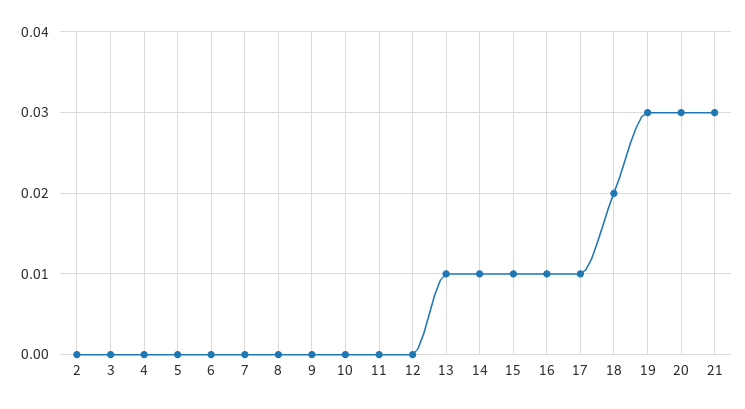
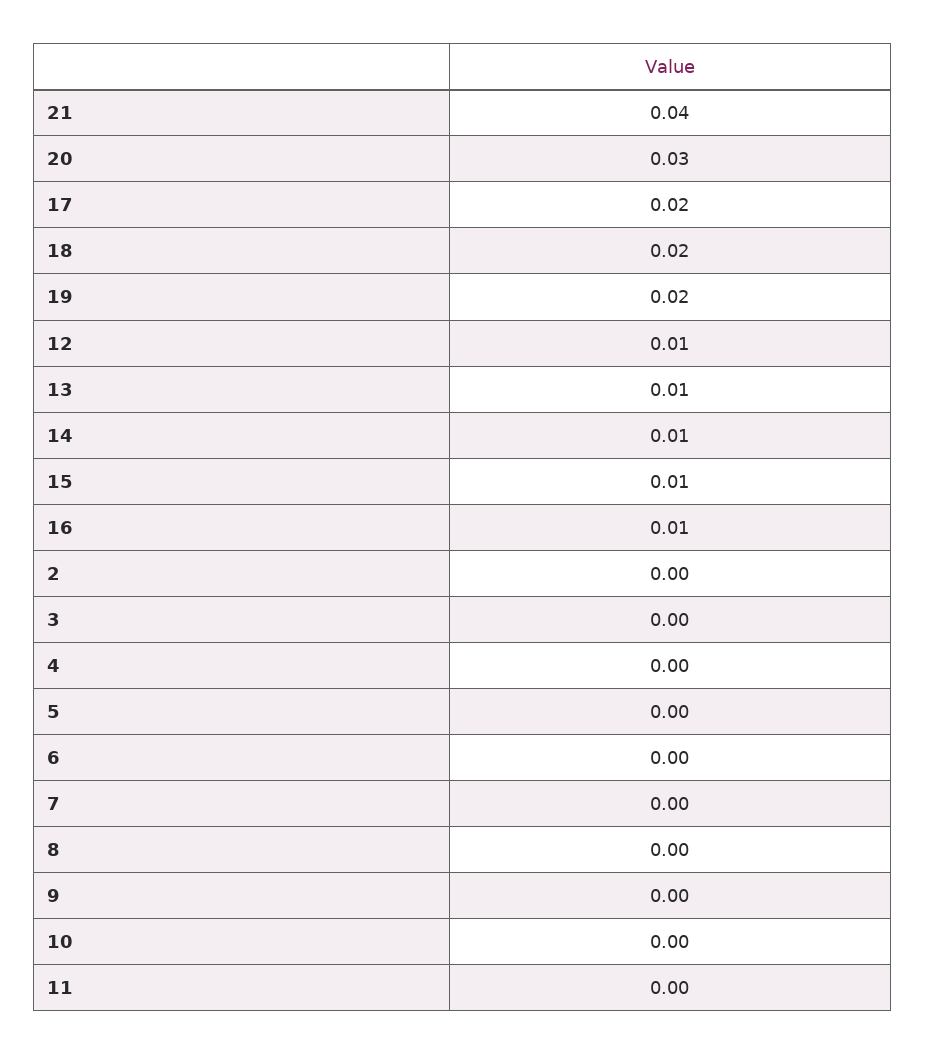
12: 0 -> 0.01
17: 0.01 -> 0.02
19: 0.03 -> 0.02
21: 0.03 -> 0.04

